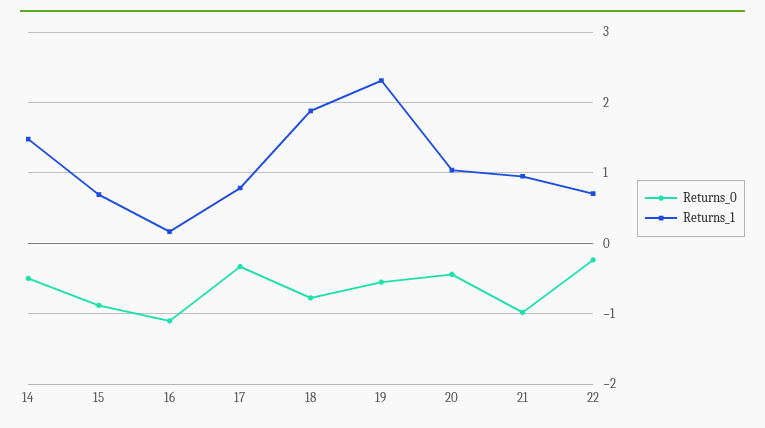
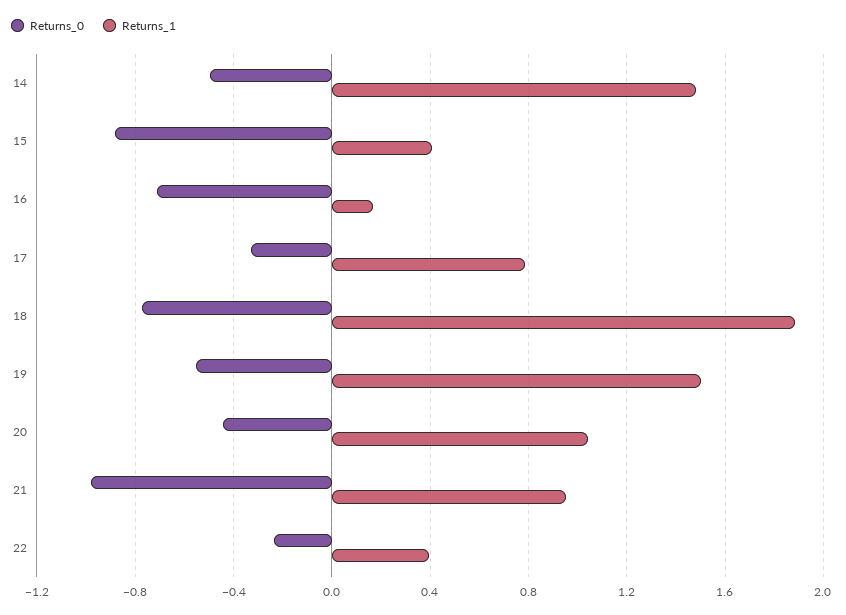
Returns_1, 15: 0.7 -> 0.4
Returns_0, 16: -1.1 -> -0.7
Returns_1, 19: 2.3 -> 1.5
Returns_1, 22: 0.7 -> 0.4

